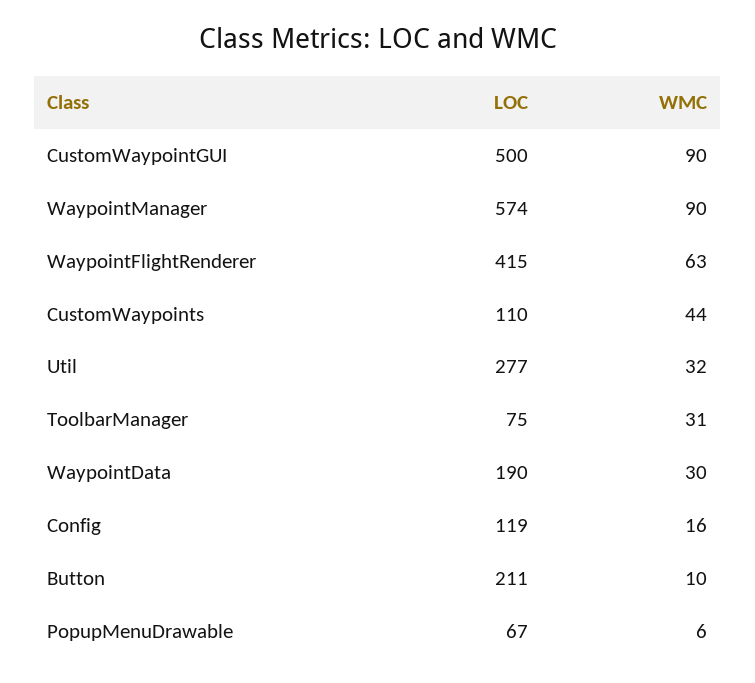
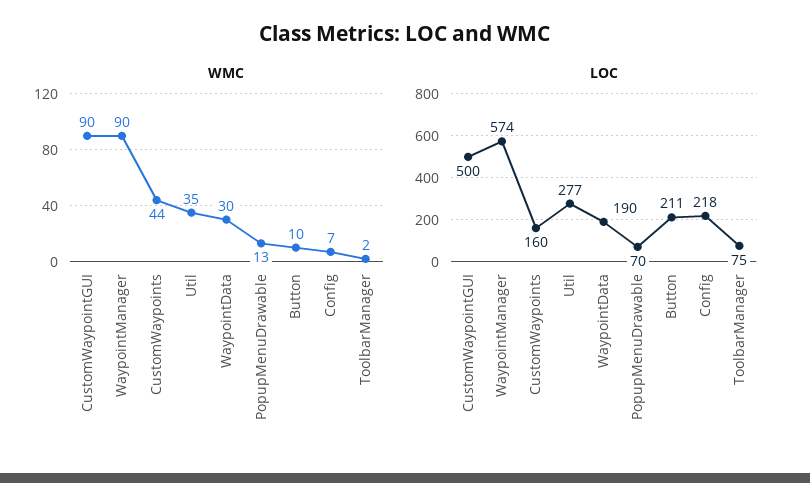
LOC, WaypointFlightRenderer: 415 -> none
WMC, WaypointFlightRenderer: 63 -> none
LOC, CustomWaypoints: 110 -> 160
WMC, Util: 32 -> 35
WMC, ToolbarManager: 31 -> 2
LOC, Config: 119 -> 218
WMC, Config: 16 -> 7
LOC, PopupMenuDrawable: 67 -> 70
WMC, PopupMenuDrawable: 6 -> 13

